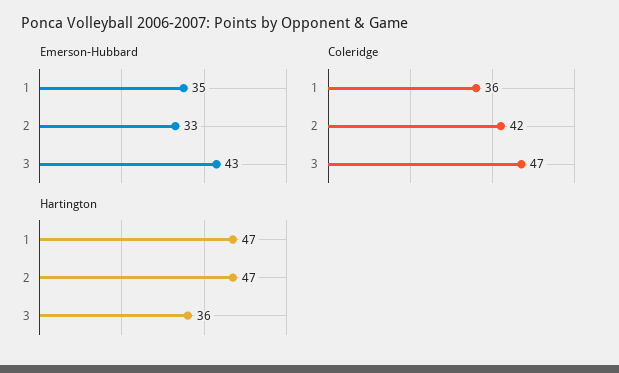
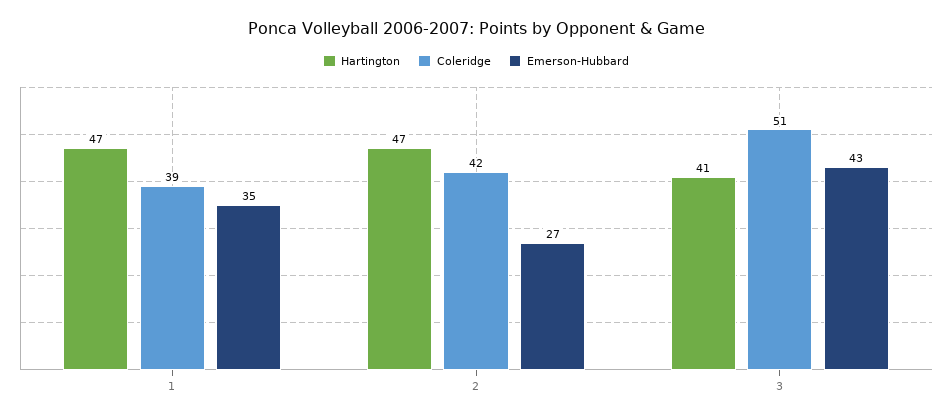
Emerson-Hubbard, 2: 33 -> 27
Coleridge, 1: 36 -> 39
Coleridge, 3: 47 -> 51
Hartington, 3: 36 -> 41

